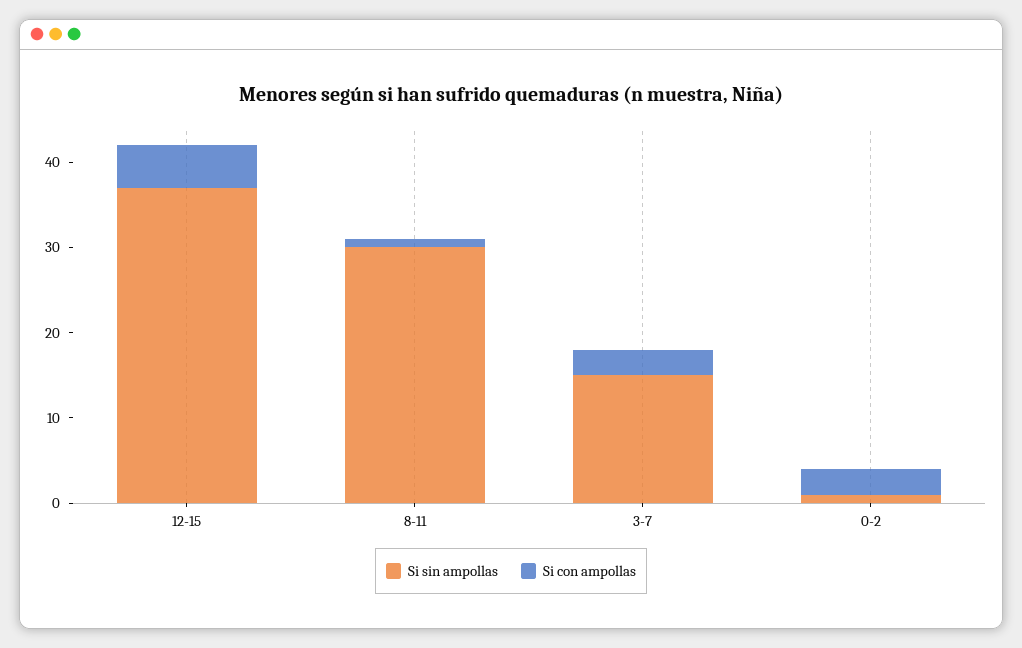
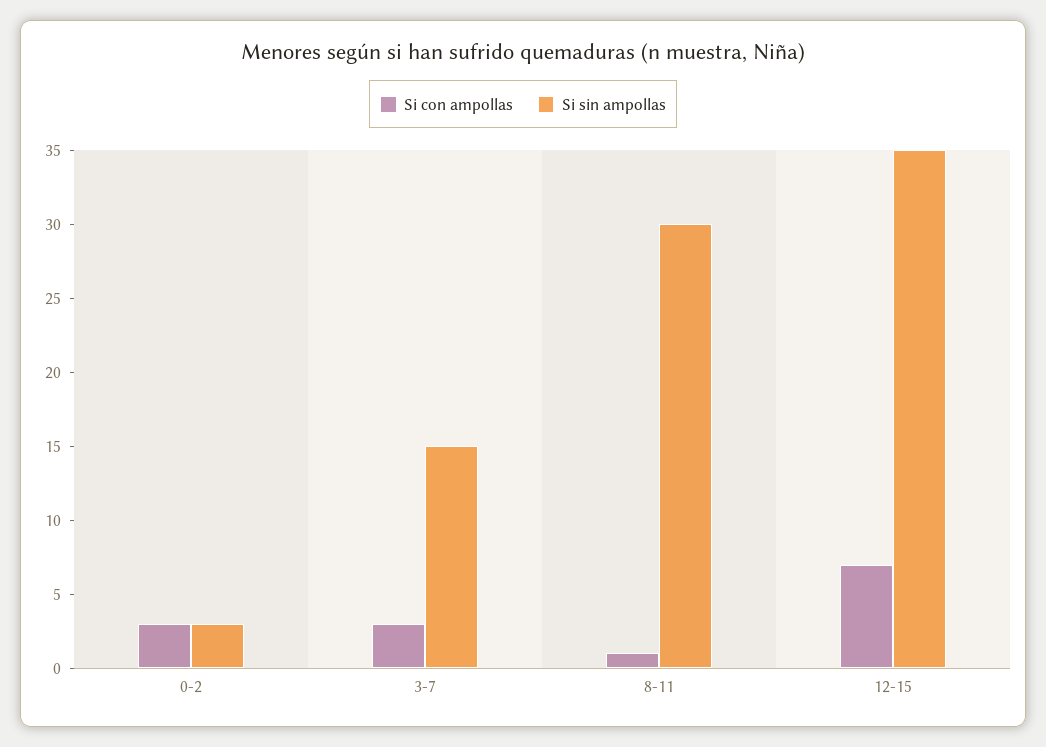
Si sin ampollas, 12-15: 37 -> 35
Si con ampollas, 12-15: 5 -> 7
Si sin ampollas, 0-2: 1 -> 3

